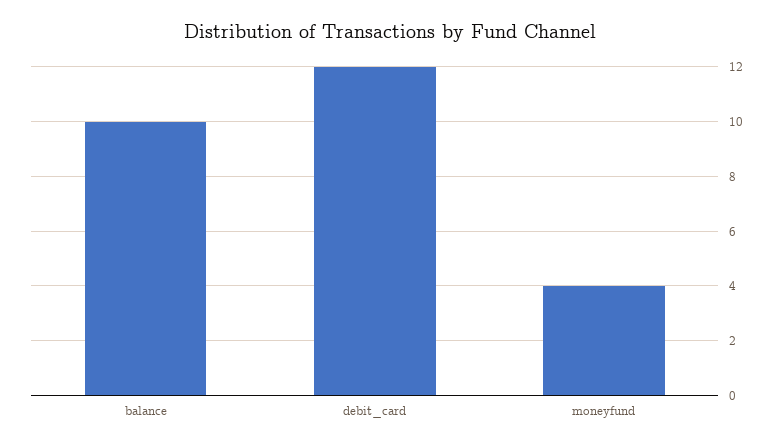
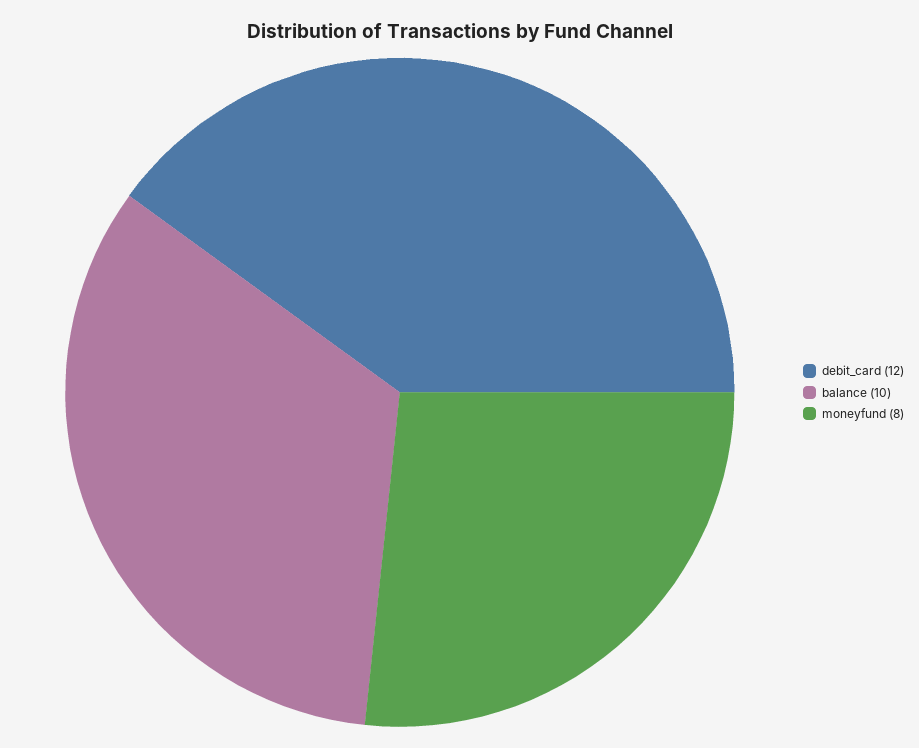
moneyfund: 4 -> 8

